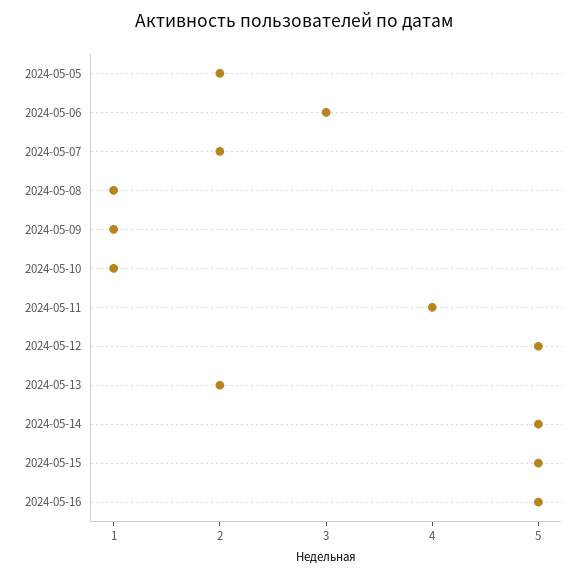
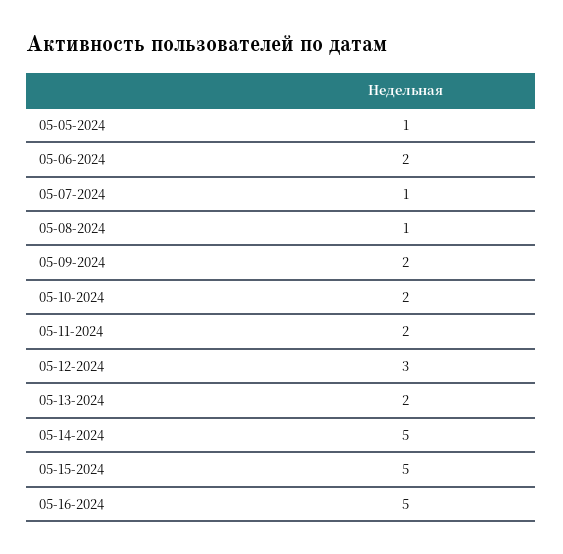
2024-05-05: 2 -> 1
2024-05-06: 3 -> 2
2024-05-07: 2 -> 1
2024-05-09: 1 -> 2
2024-05-10: 1 -> 2
2024-05-11: 4 -> 2
2024-05-12: 5 -> 3

